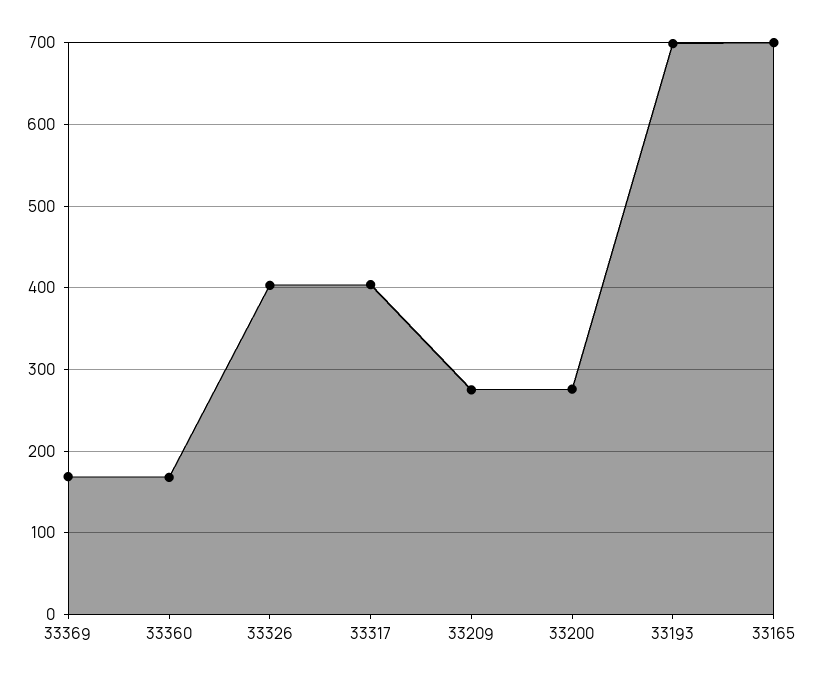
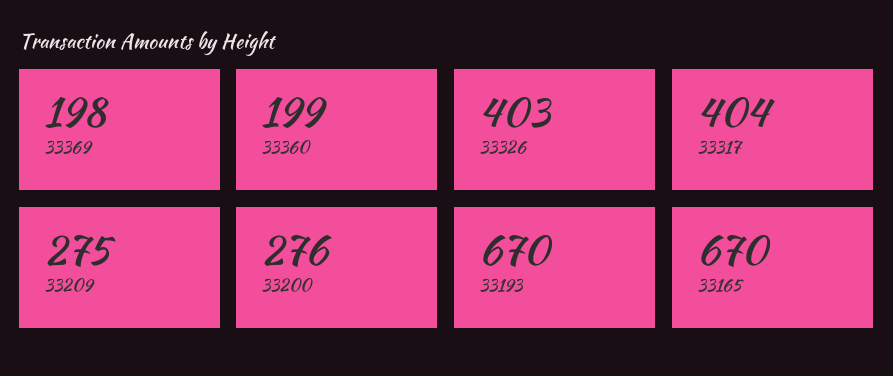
33369: 170 -> 198
33360: 170 -> 199
33193: 700 -> 670
33165: 700 -> 670

